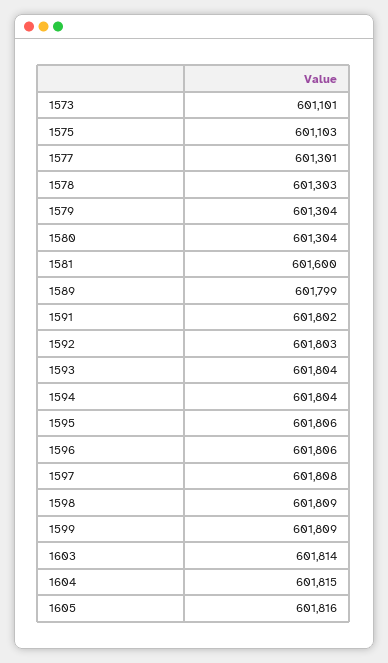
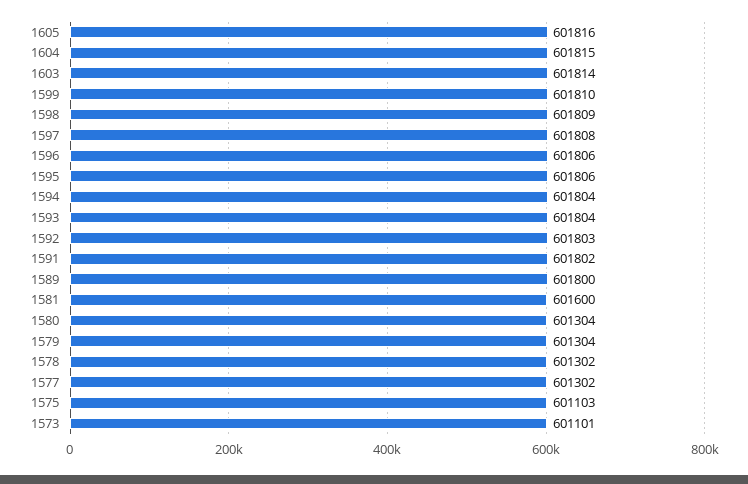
1577: 601301 -> 601302
1578: 601303 -> 601302
1589: 601799 -> 601800
1599: 601809 -> 601810

